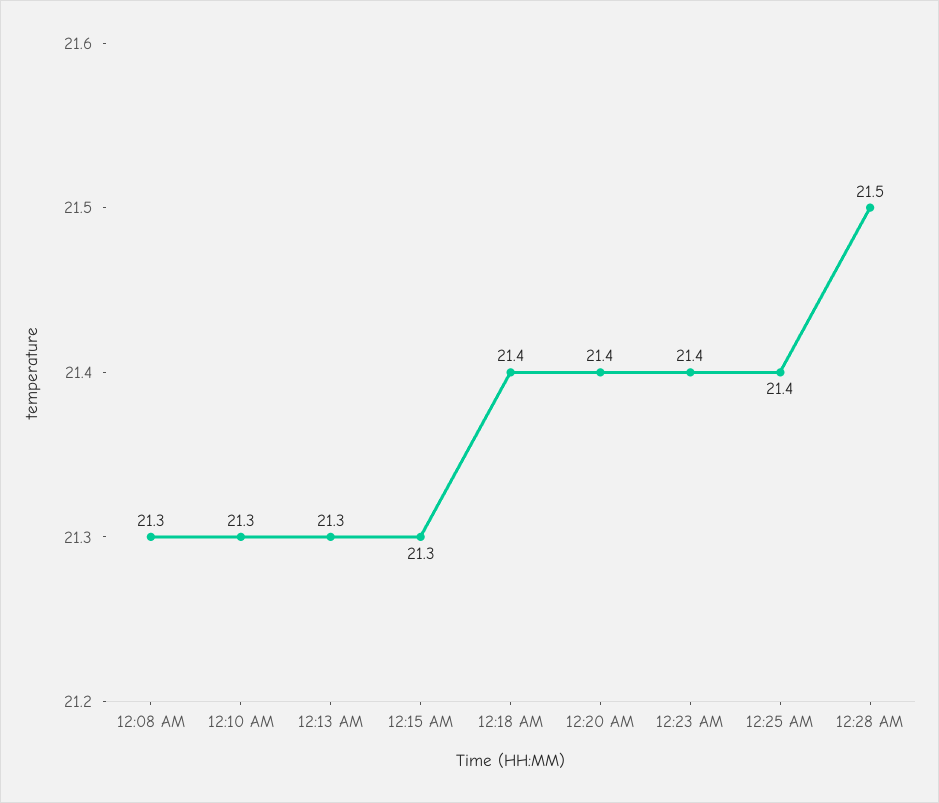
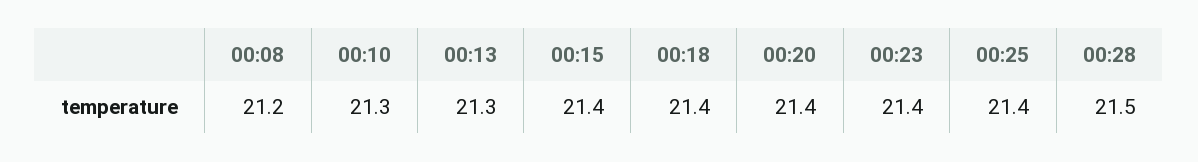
12:08 AM: 21.3 -> 21.2
12:15 AM: 21.3 -> 21.4

